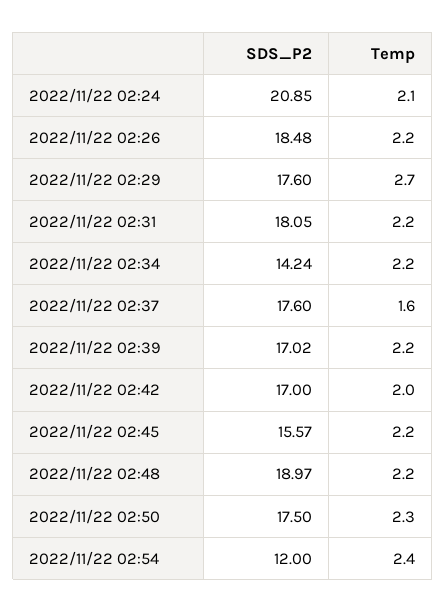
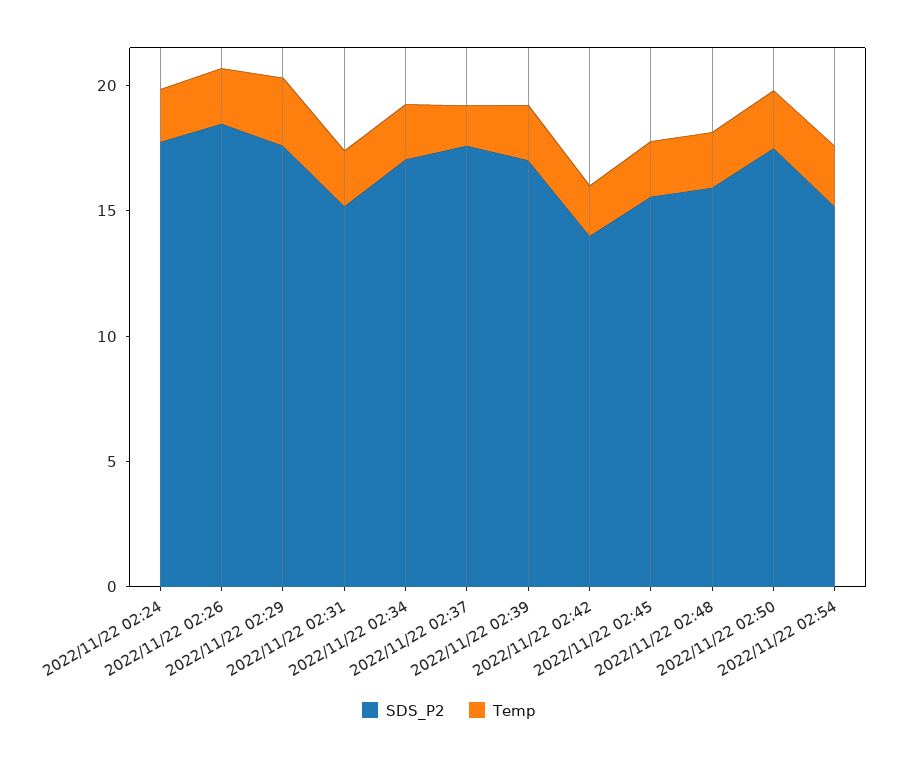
SDS_P2, 2022/11/22 02:24: 20.85 -> 18
SDS_P2, 2022/11/22 02:31: 18.05 -> 15
SDS_P2, 2022/11/22 02:34: 14.24 -> 17
SDS_P2, 2022/11/22 02:42: 17 -> 14
SDS_P2, 2022/11/22 02:48: 18.97 -> 16
SDS_P2, 2022/11/22 02:54: 12 -> 15

